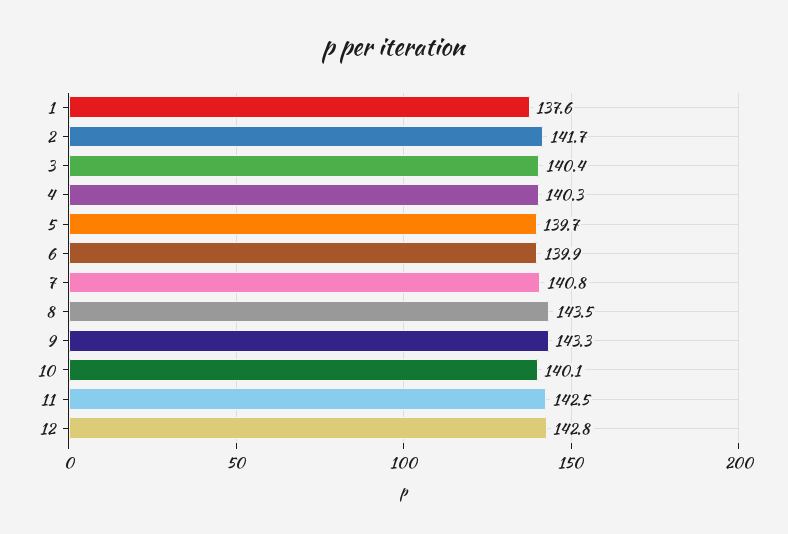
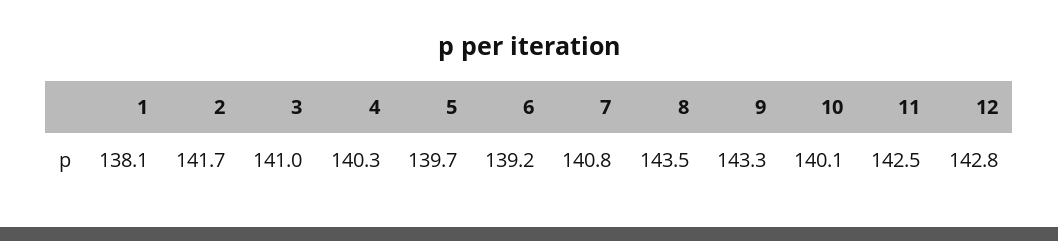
1: 137.6 -> 138.1
3: 140.4 -> 141
6: 139.9 -> 139.2

